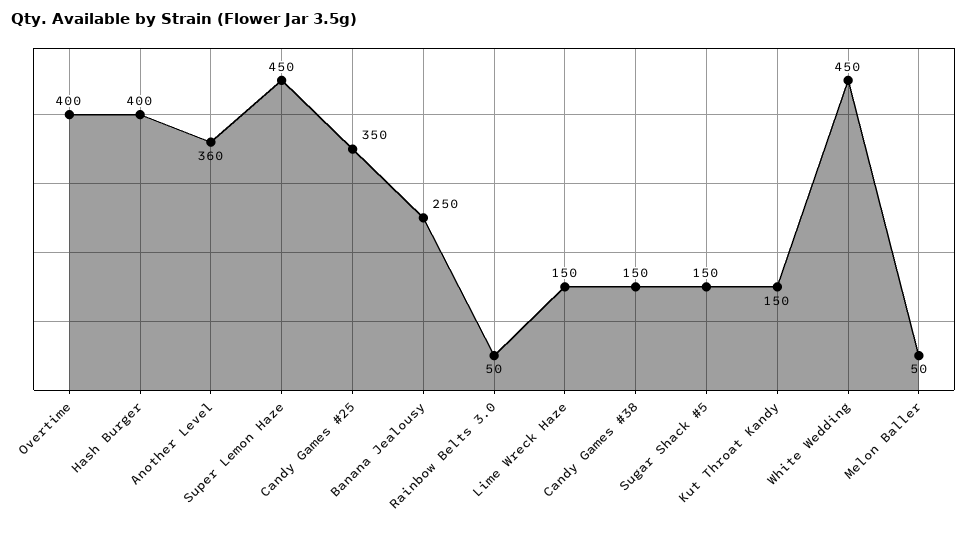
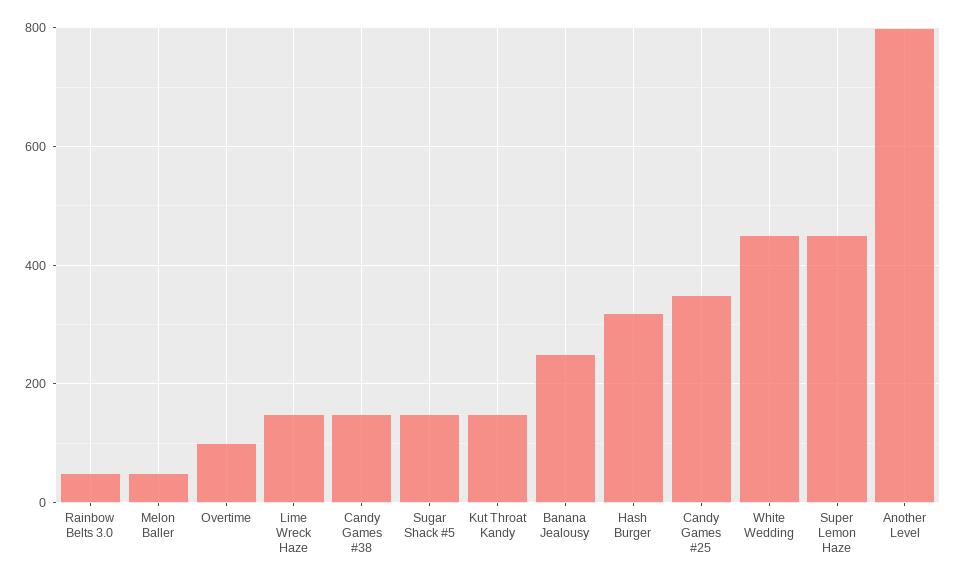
Overtime: 400 -> 100
Hash Burger: 400 -> 320
Another Level: 360 -> 800

